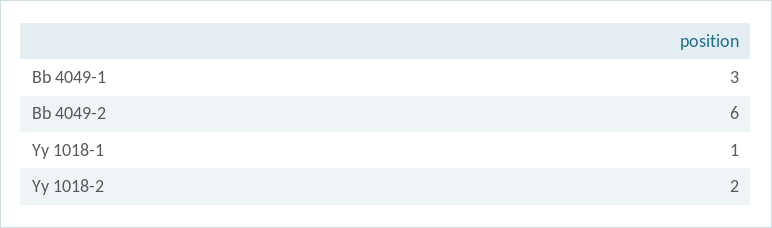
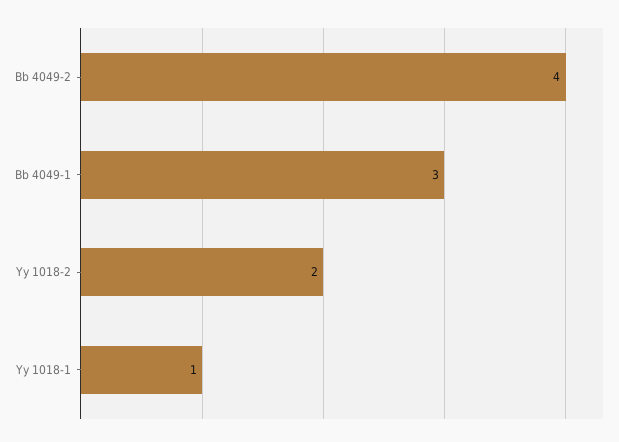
Bb 4049-2: 6 -> 4

